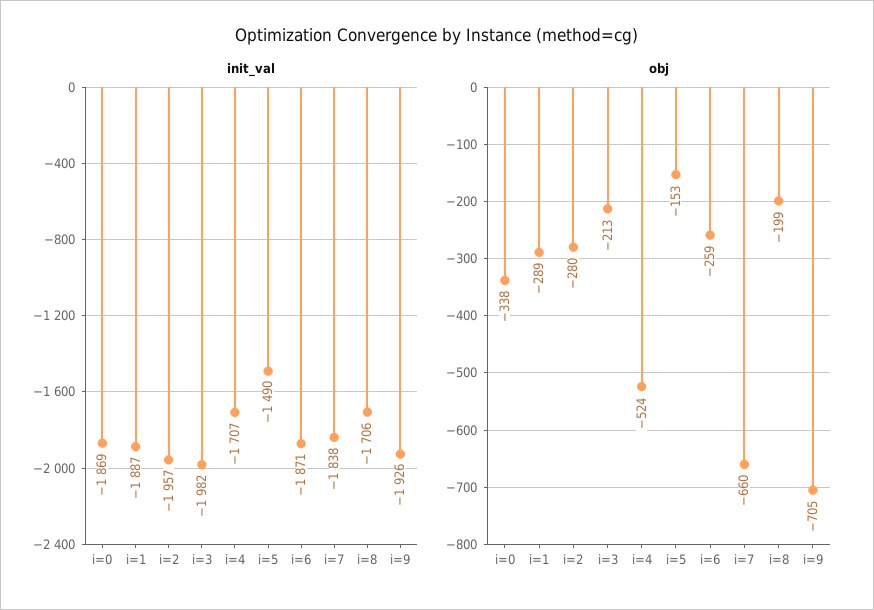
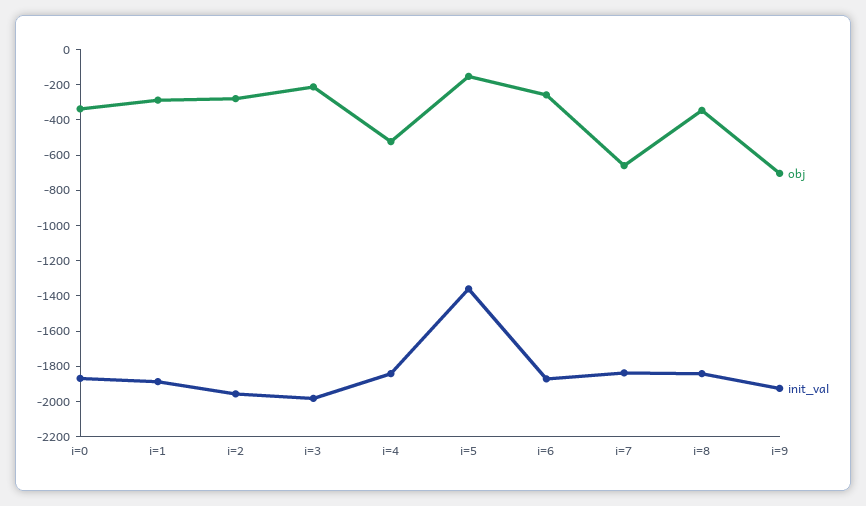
init_val, i=4: -1707 -> -1850
init_val, i=5: -1490 -> -1350
init_val, i=8: -1706 -> -1850
obj, i=8: -199 -> -350

